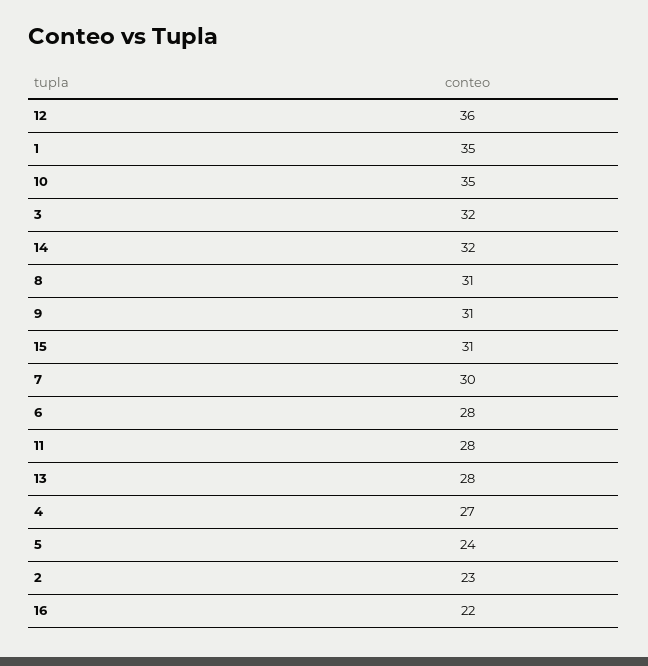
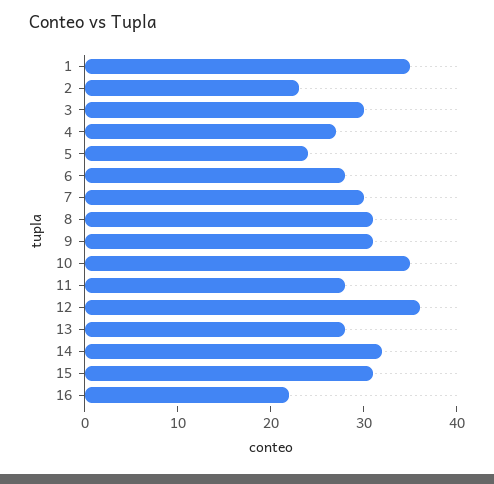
3: 32 -> 30

